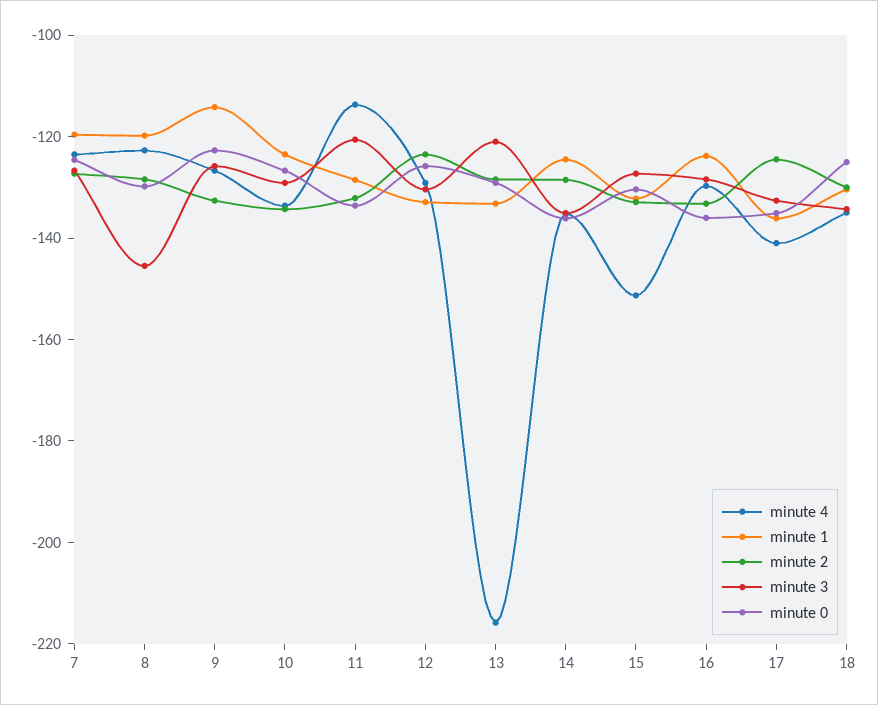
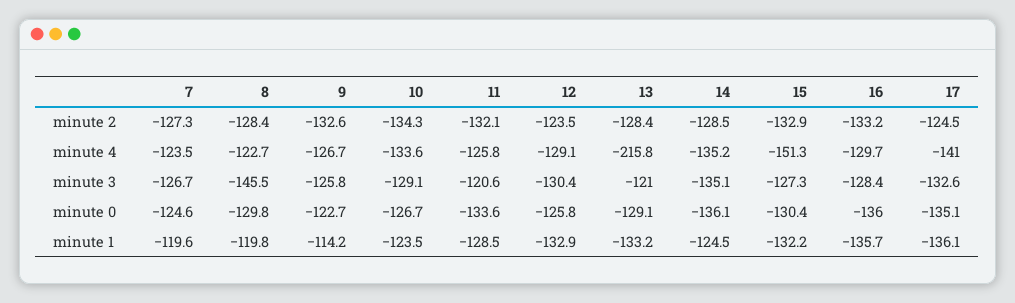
minute 4, 11: -115 -> -125.8
minute 1, 16: -125 -> -135.7
minute 4, 18: -135 -> none
minute 1, 18: -130 -> none
minute 2, 18: -130 -> none
minute 3, 18: -135 -> none
minute 0, 18: -125 -> none

